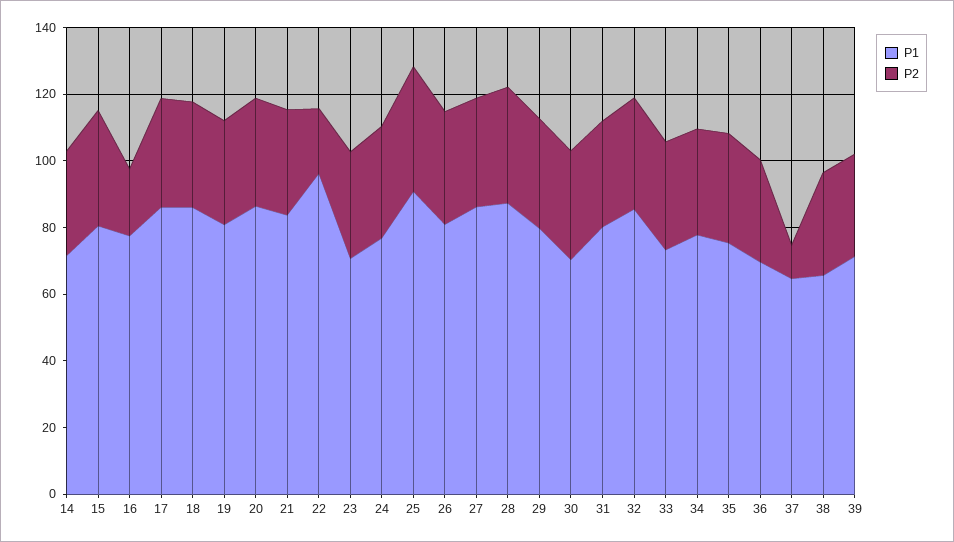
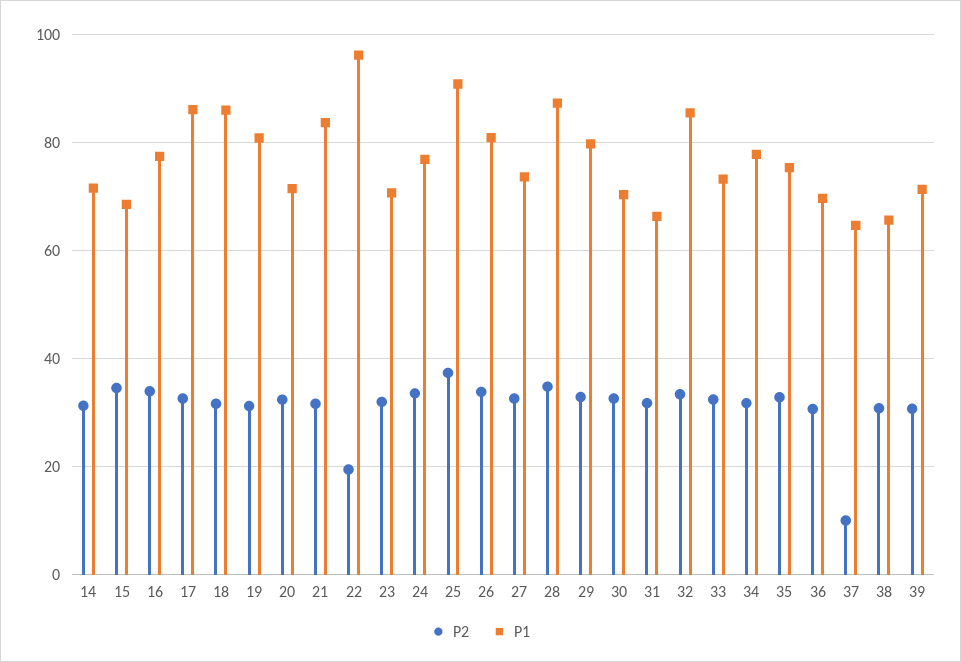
P1, 15: 80 -> 68
P2, 16: 20 -> 34
P1, 20: 85 -> 72
P1, 27: 85 -> 74
P1, 31: 80 -> 66

